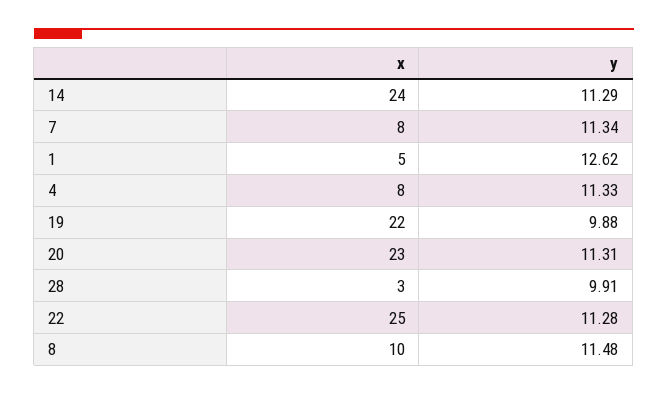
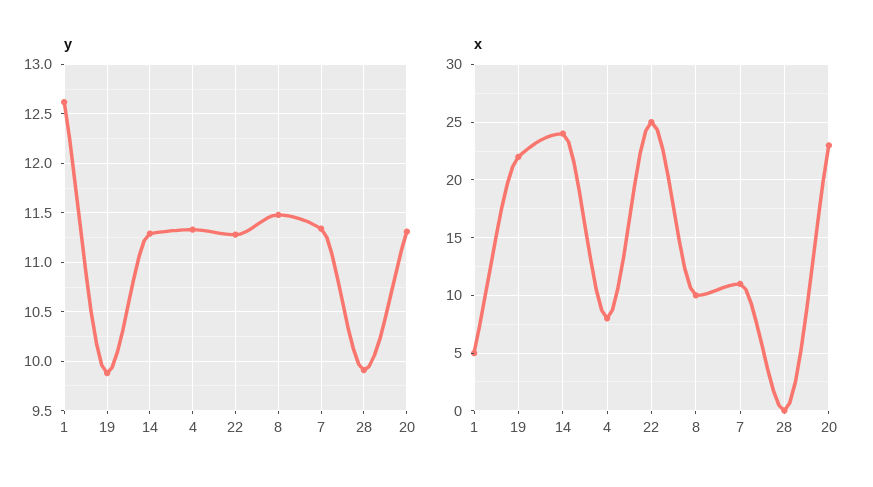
x, 7: 8 -> 11
x, 28: 3 -> 0

